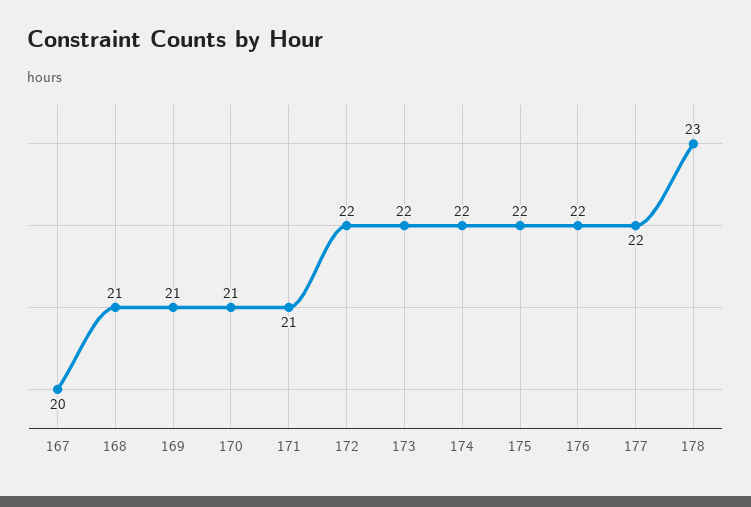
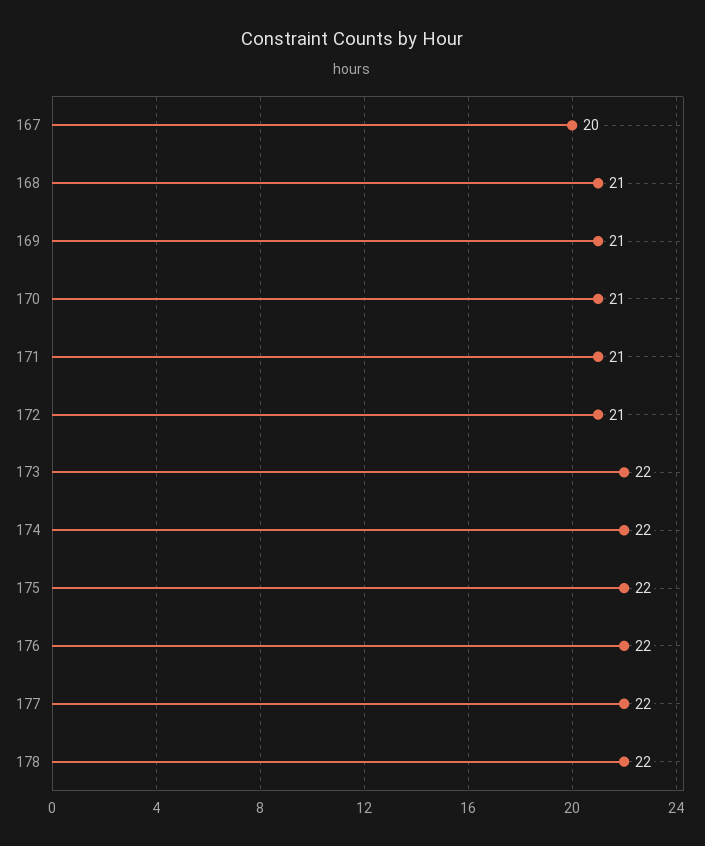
172: 22 -> 21
178: 23 -> 22

